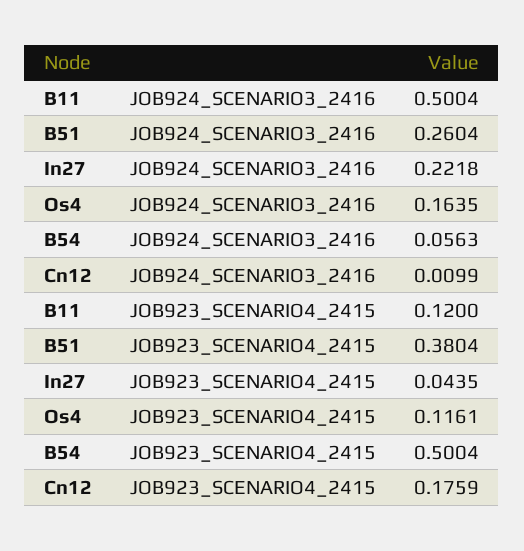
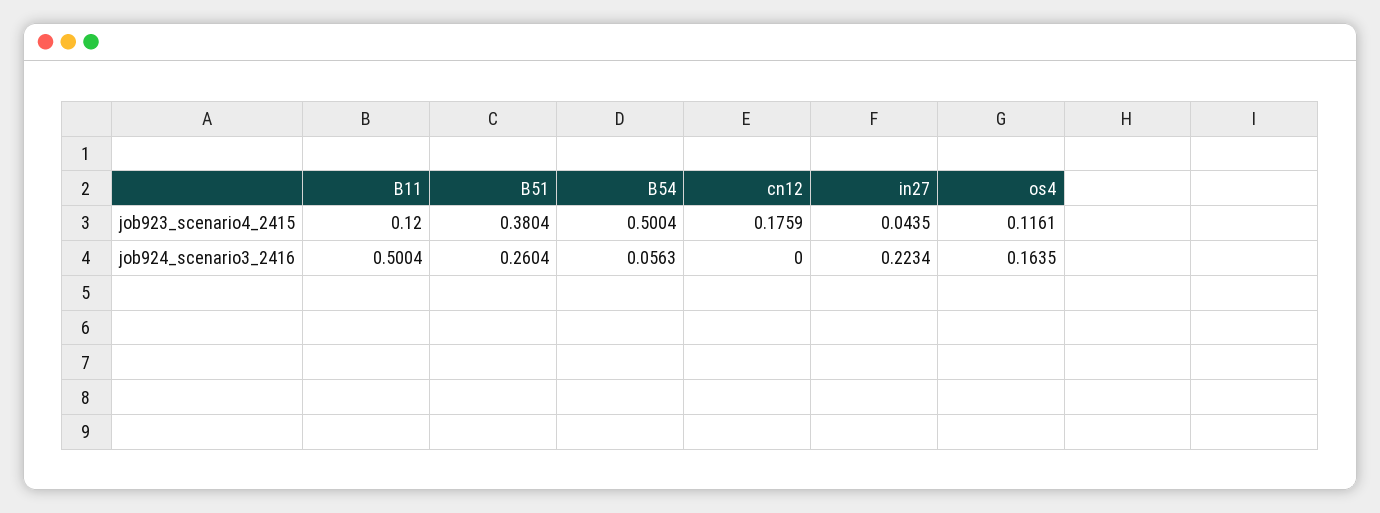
In27, JOB924_SCENARIO3_2416: 0.2218 -> 0.2234
Cn12, JOB924_SCENARIO3_2416: 0.0099 -> 0

